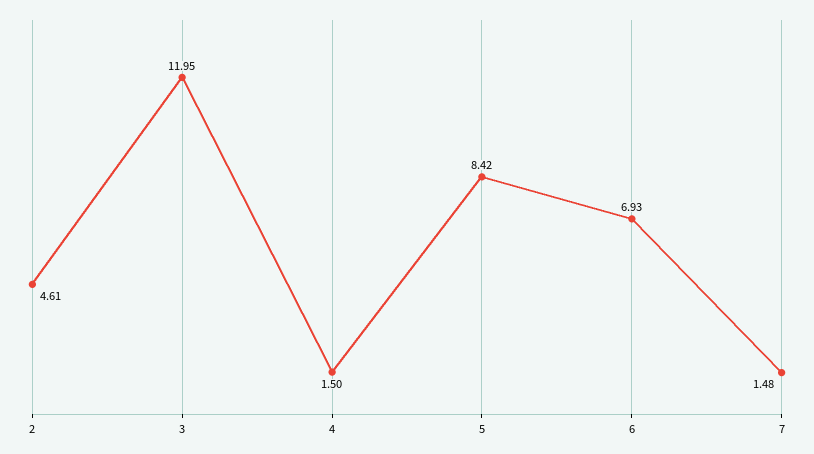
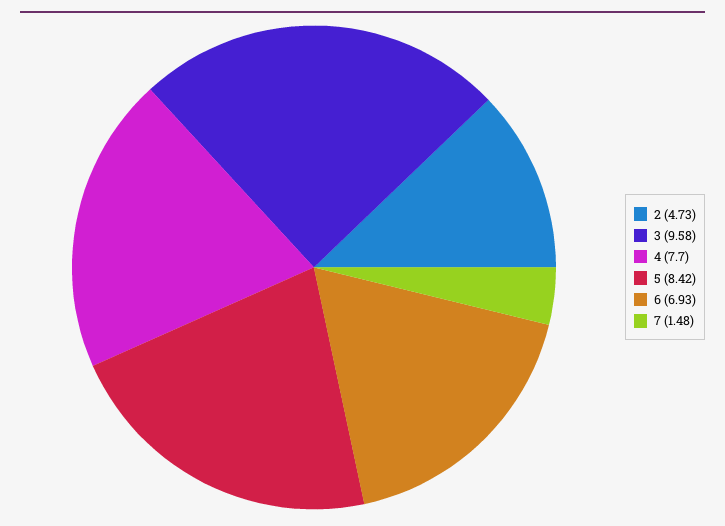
2: 4.61 -> 4.73
3: 11.95 -> 9.58
4: 1.5 -> 7.7

